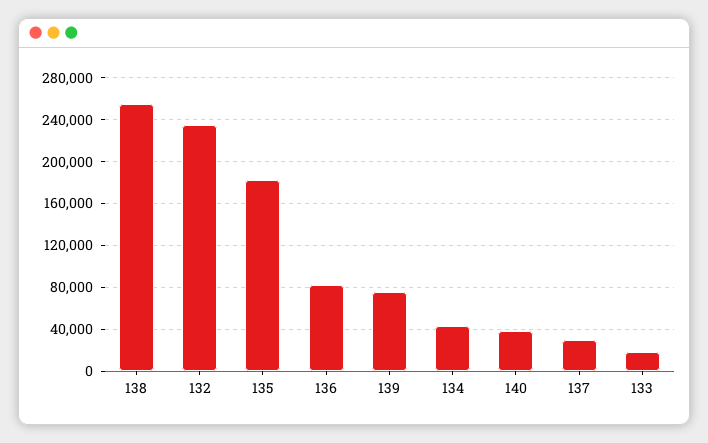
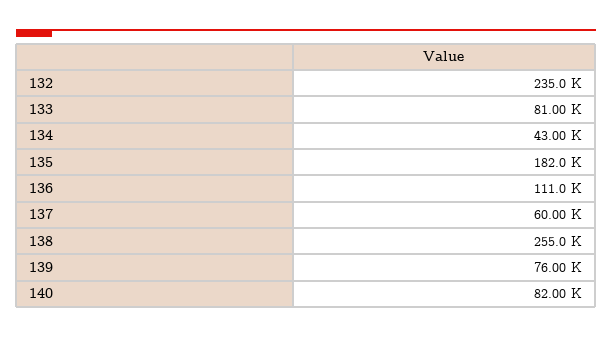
136: 80000 -> 111000
140: 40000 -> 82000
137: 30000 -> 60000
133: 20000 -> 81000

